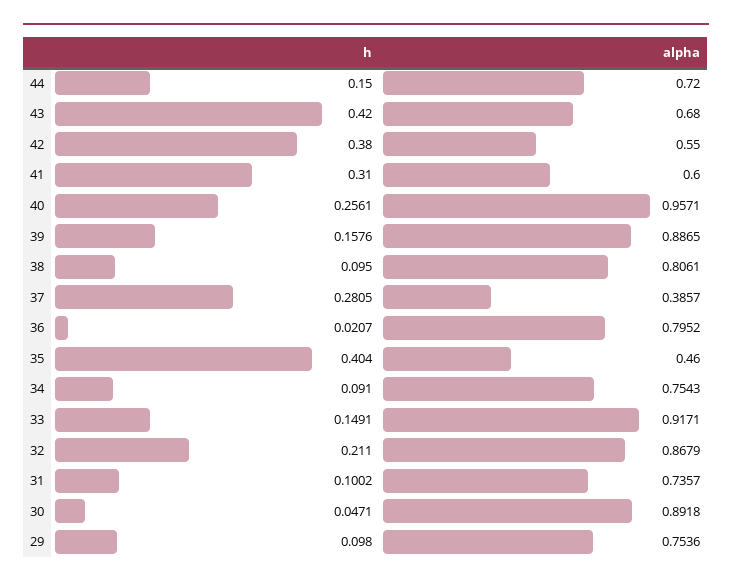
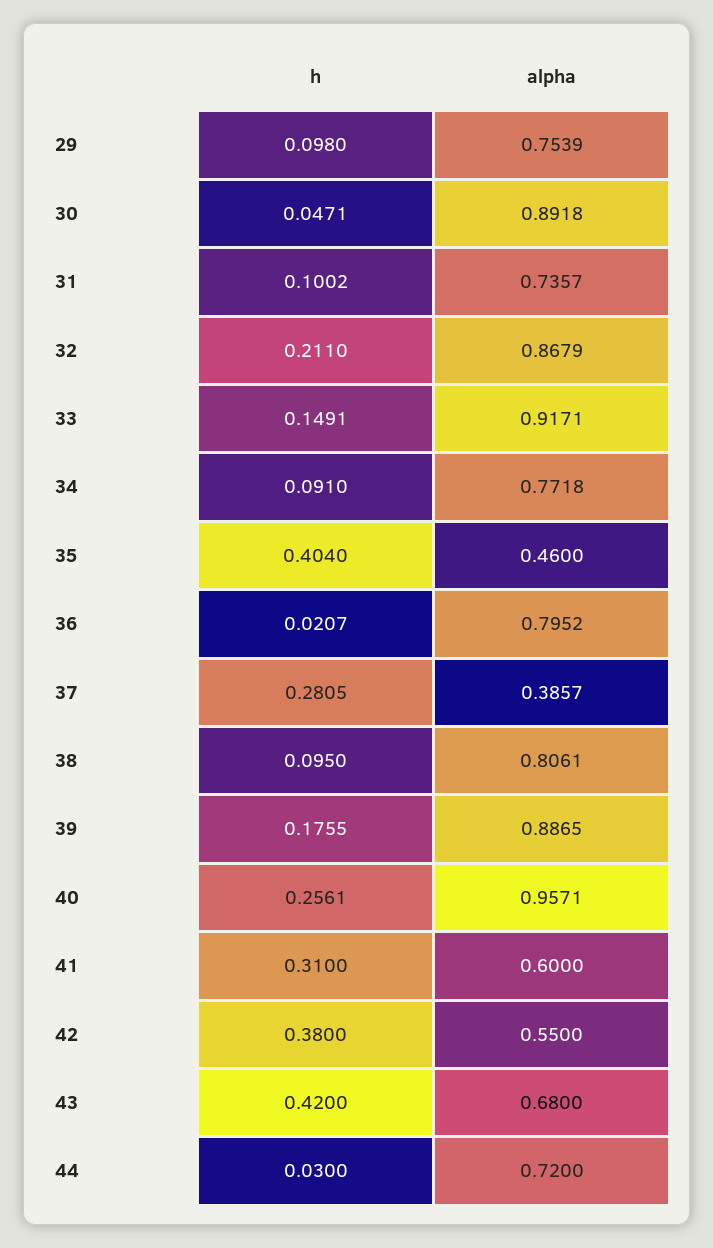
h, 44: 0.15 -> 0.03
h, 39: 0.1576 -> 0.1755
alpha, 34: 0.7543 -> 0.7718
alpha, 29: 0.7536 -> 0.7539

